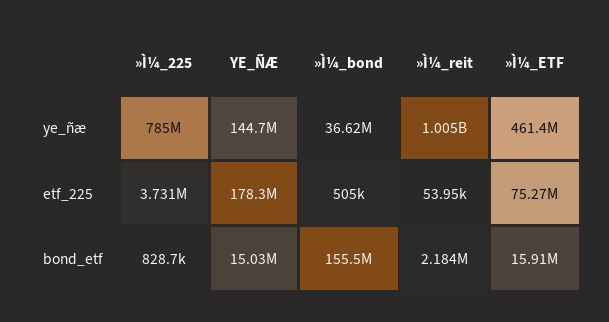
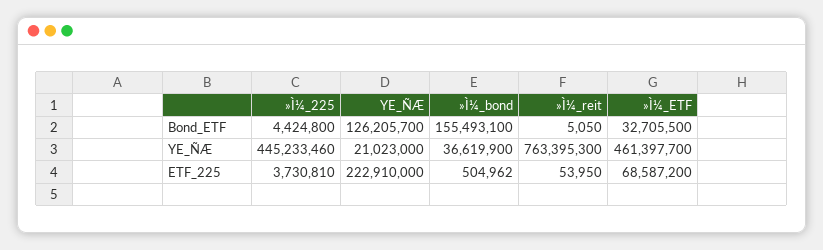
»Ì¼_225, ye_ñæ: 785000000 -> 445233460
YE_ÑÆ, ye_ñæ: 144700000 -> 21023000
»Ì¼_reit, ye_ñæ: 1005000000 -> 763395300
YE_ÑÆ, etf_225: 178300000 -> 222910000
»Ì¼_ETF, etf_225: 75270000 -> 68587200
»Ì¼_225, bond_etf: 828700 -> 4424800
YE_ÑÆ, bond_etf: 15030000 -> 126205700
»Ì¼_reit, bond_etf: 2184000 -> 5050
»Ì¼_ETF, bond_etf: 15910000 -> 32705500

